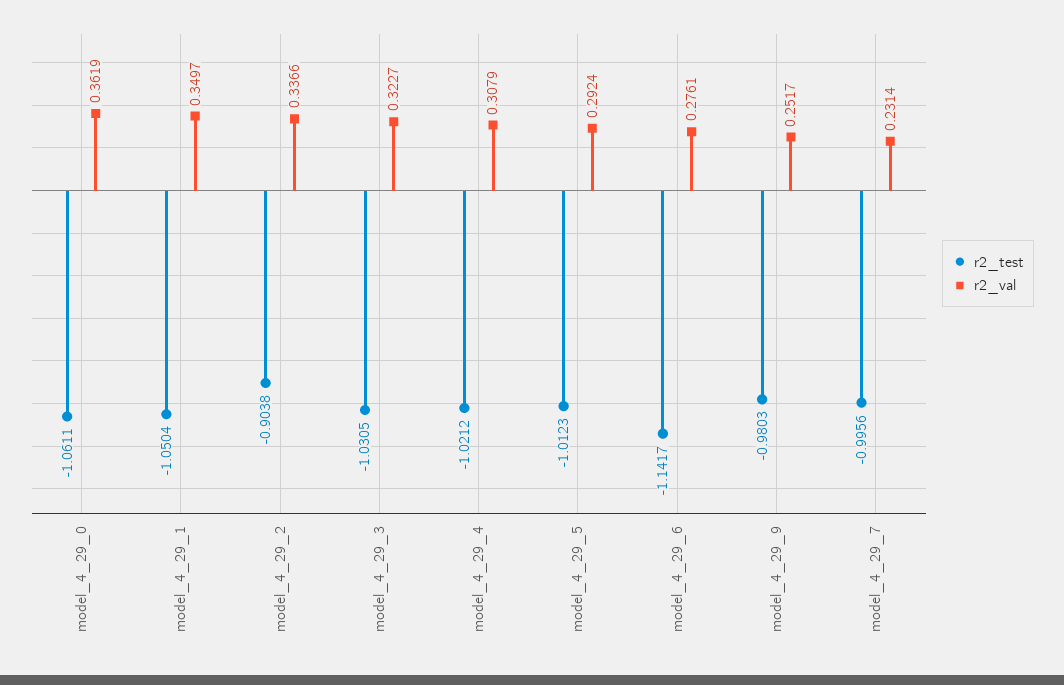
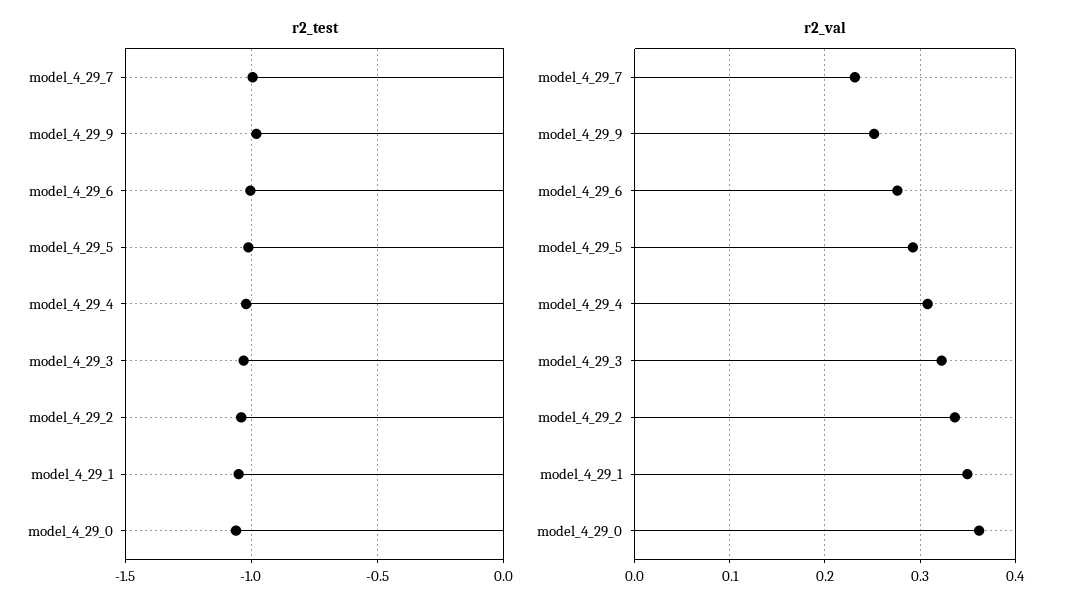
r2_test, model_4_29_2: -0.9038 -> -1.05
r2_test, model_4_29_6: -1.1417 -> -1

